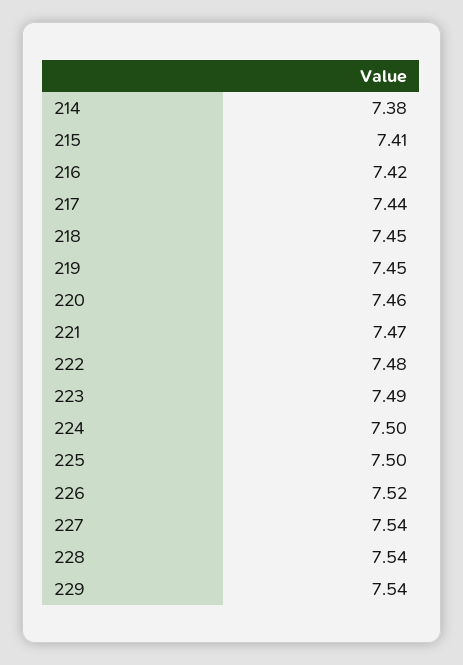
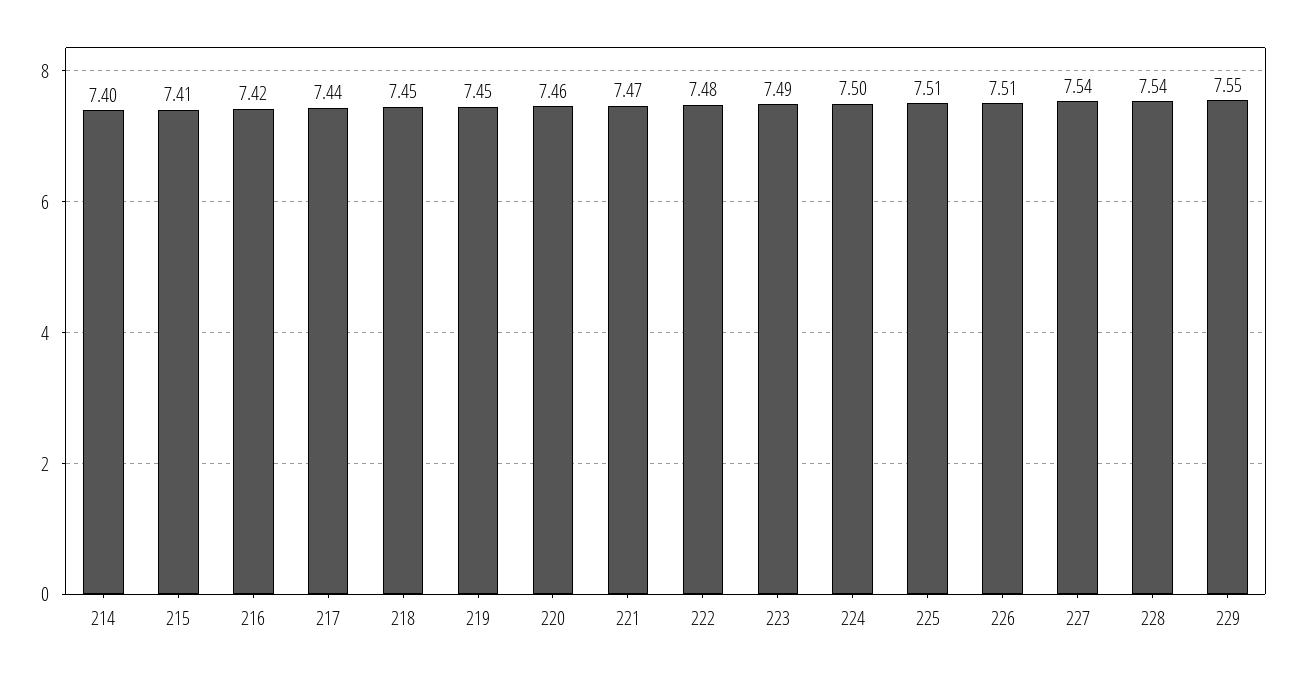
214: 7.38 -> 7.4
225: 7.5 -> 7.51
226: 7.52 -> 7.51
229: 7.54 -> 7.55

